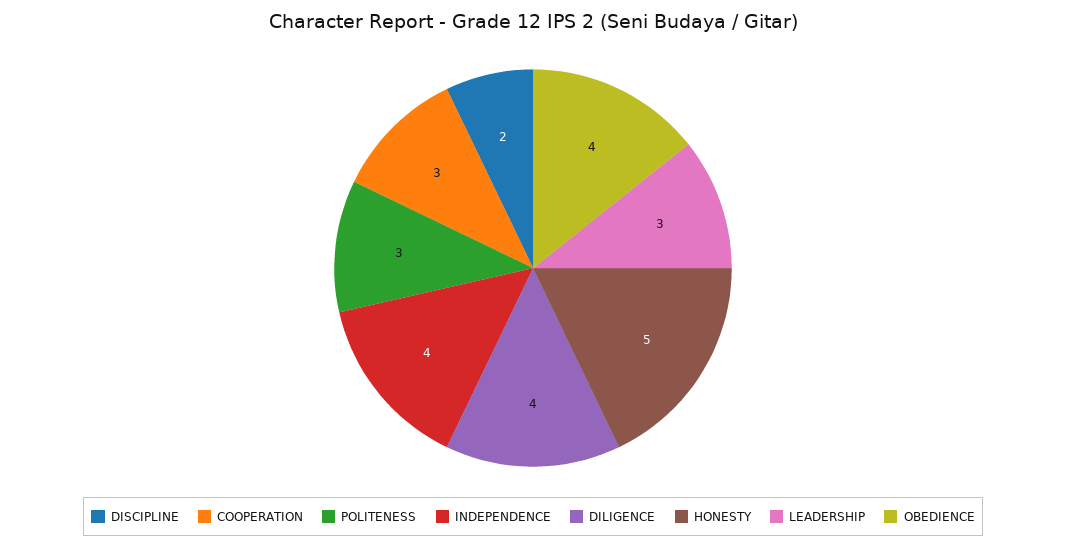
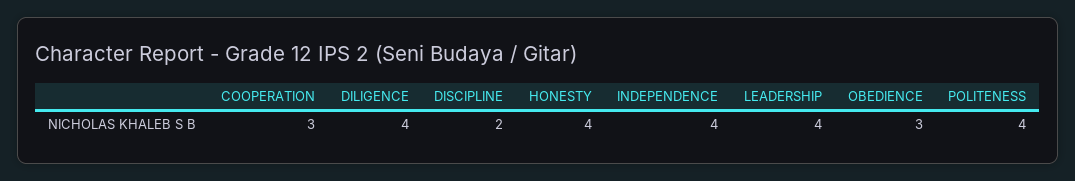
POLITENESS: 3 -> 4
HONESTY: 5 -> 4
LEADERSHIP: 3 -> 4
OBEDIENCE: 4 -> 3

